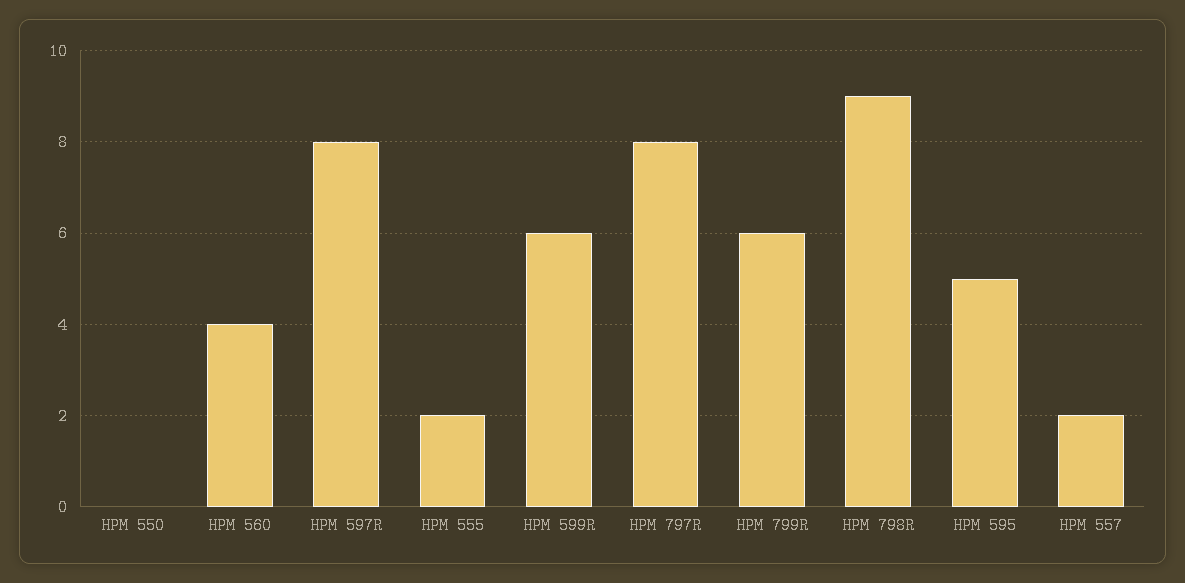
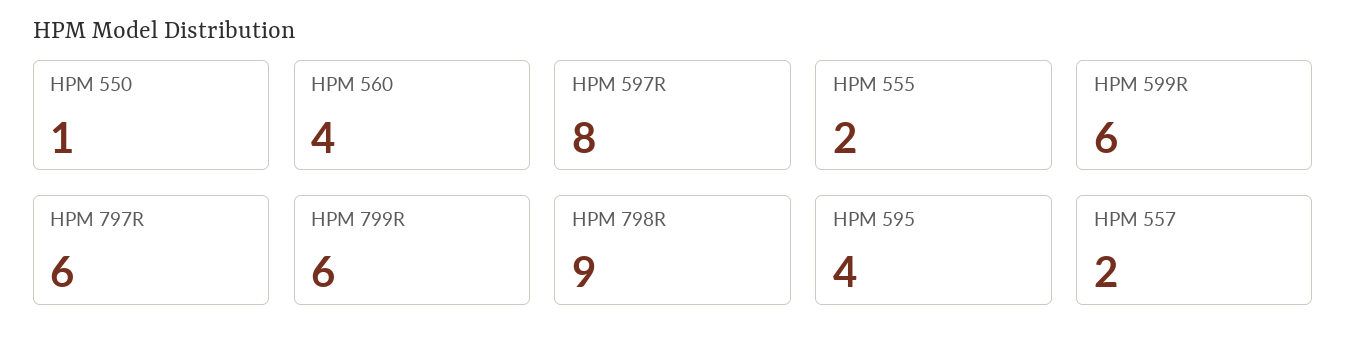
HPM 550: 0 -> 1
HPM 797R: 8 -> 6
HPM 595: 5 -> 4

